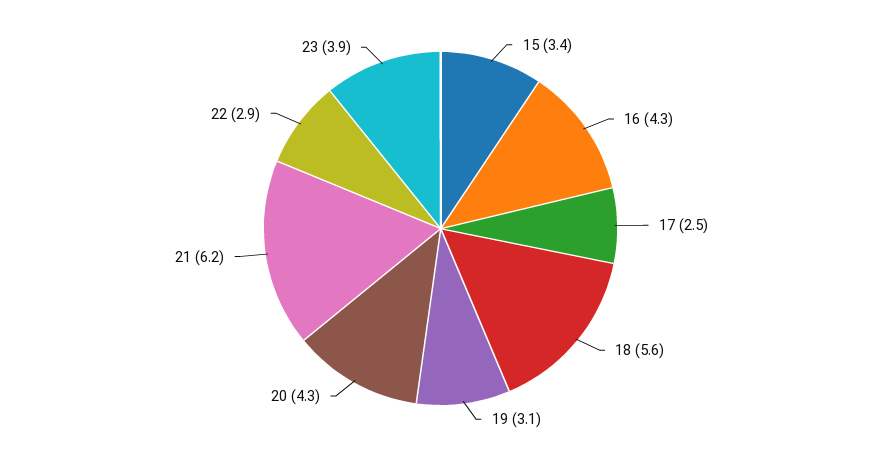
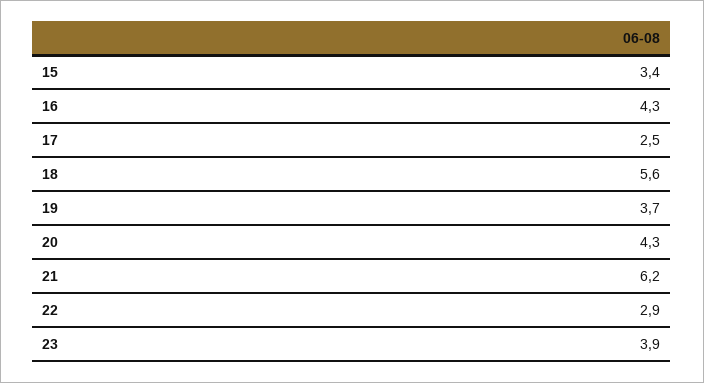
19: 3.1 -> 3.7

